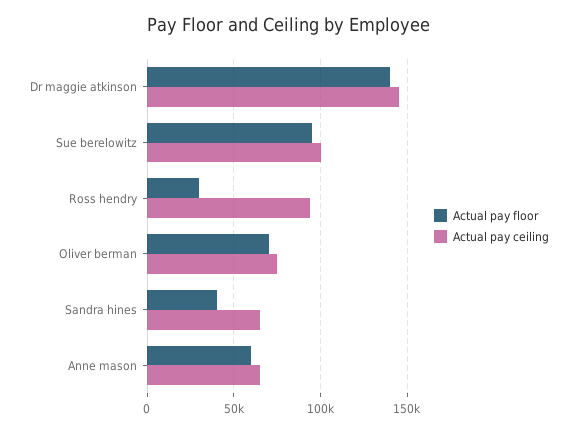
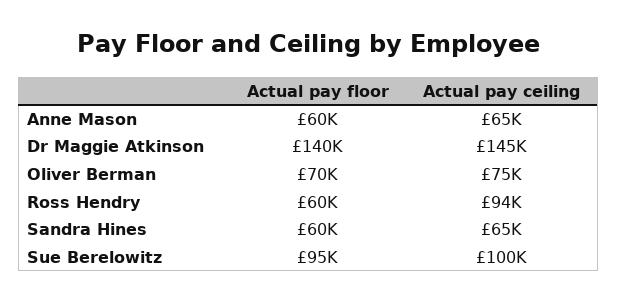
Actual pay floor, Ross hendry: 30000 -> 60000
Actual pay floor, Sandra hines: 40000 -> 60000

